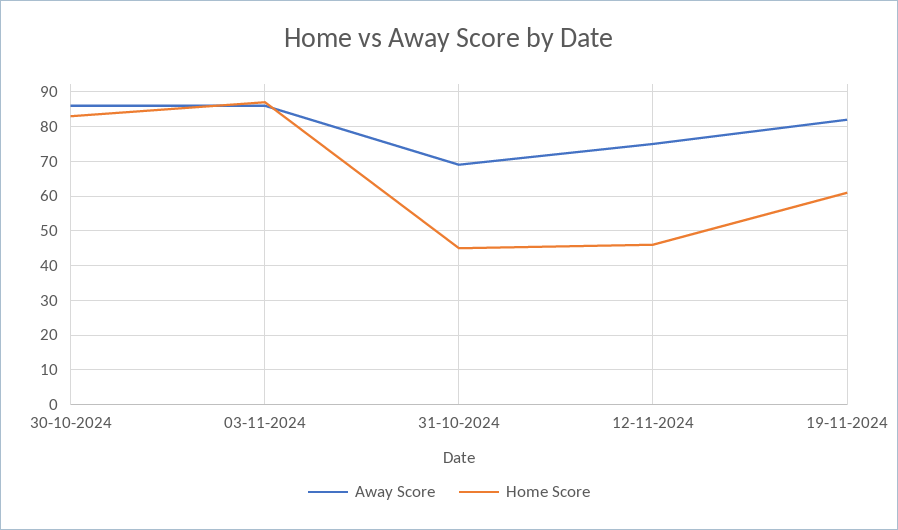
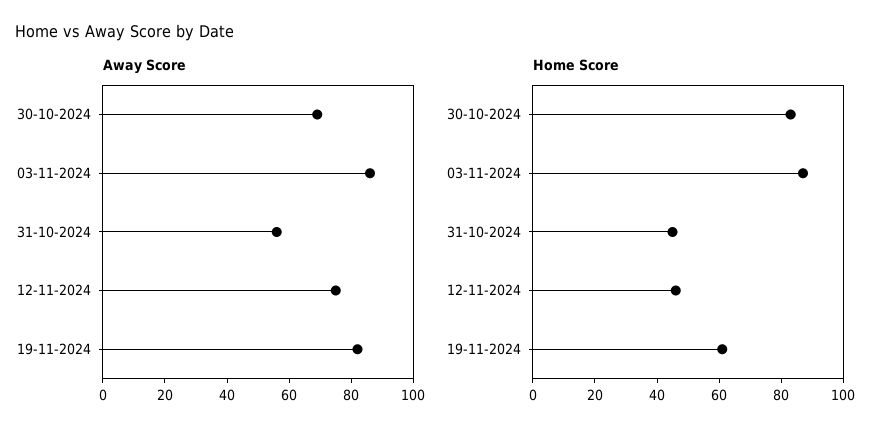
Away Score, 30-10-2024: 85 -> 70
Away Score, 31-10-2024: 70 -> 55

